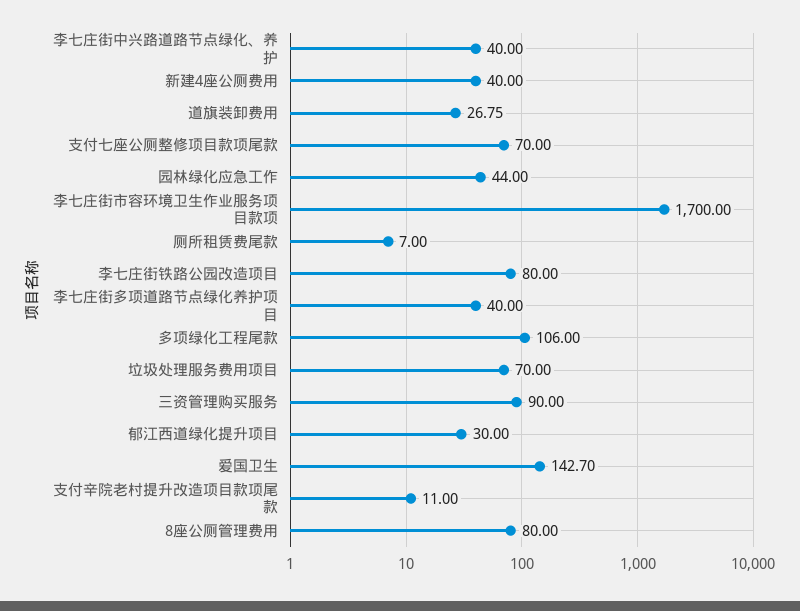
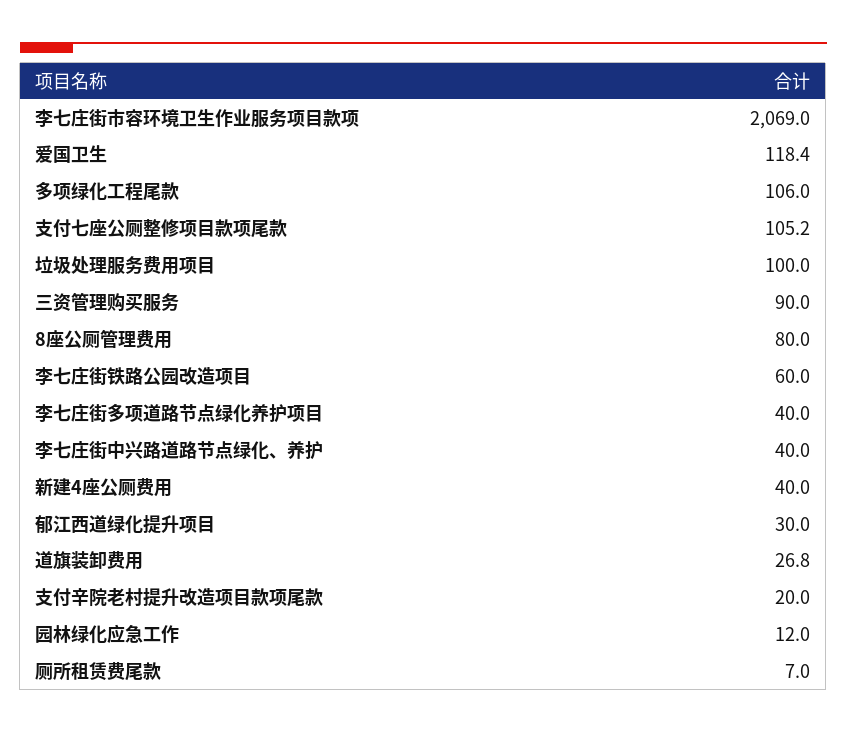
支付七座公厕整修项目款项尾款: 70 -> 105.2
园林绿化应急工作: 44 -> 12
李七庄街市容环境卫生作业服务项目款项: 1700 -> 2069
李七庄街铁路公园改造项目: 80 -> 60
垃圾处理服务费用项目: 70 -> 100
爱国卫生: 142.7 -> 118.4
支付辛院老村提升改造项目款项尾款: 11 -> 20

